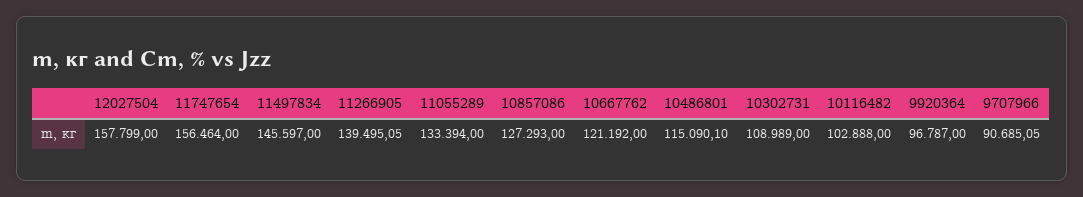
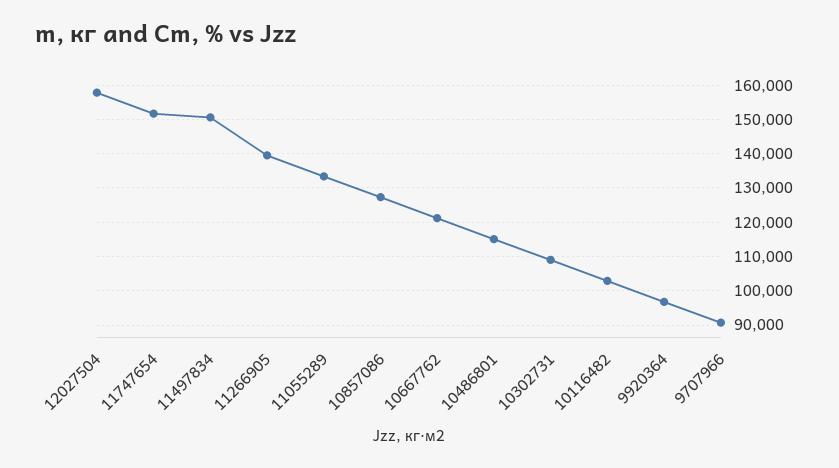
11747654: 156464 -> 152000
11497834: 145597 -> 150000

